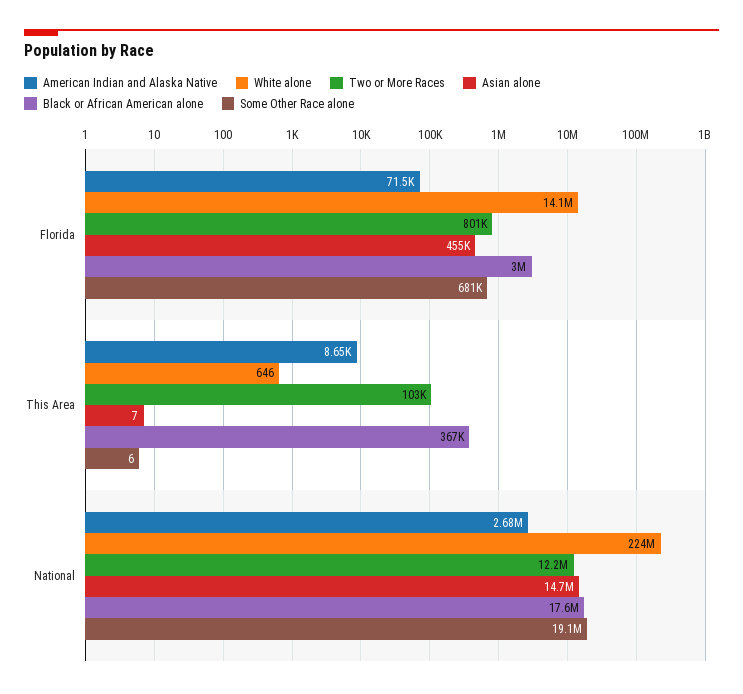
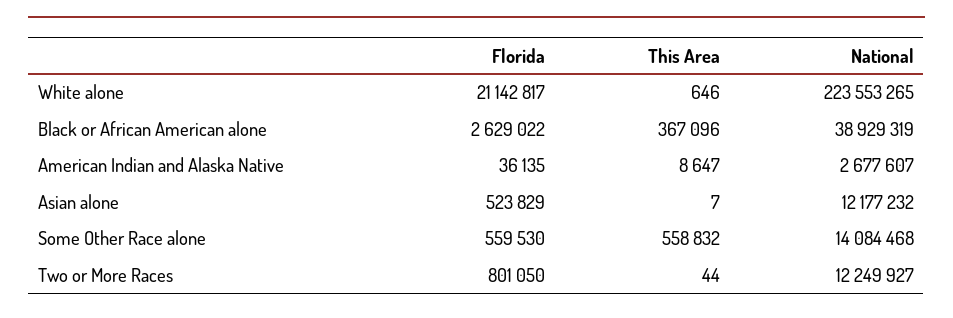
American Indian and Alaska Native, Florida: 71500 -> 36135
White alone, Florida: 14100000 -> 21142817
Asian alone, Florida: 455000 -> 523829
Black or African American alone, Florida: 3000000 -> 2629022
Some Other Race alone, Florida: 681000 -> 559530
Two or More Races, This Area: 103000 -> 44
Some Other Race alone, This Area: 6 -> 558832
Asian alone, National: 14700000 -> 12177232
Black or African American alone, National: 17600000 -> 38929319
Some Other Race alone, National: 19100000 -> 14084468

